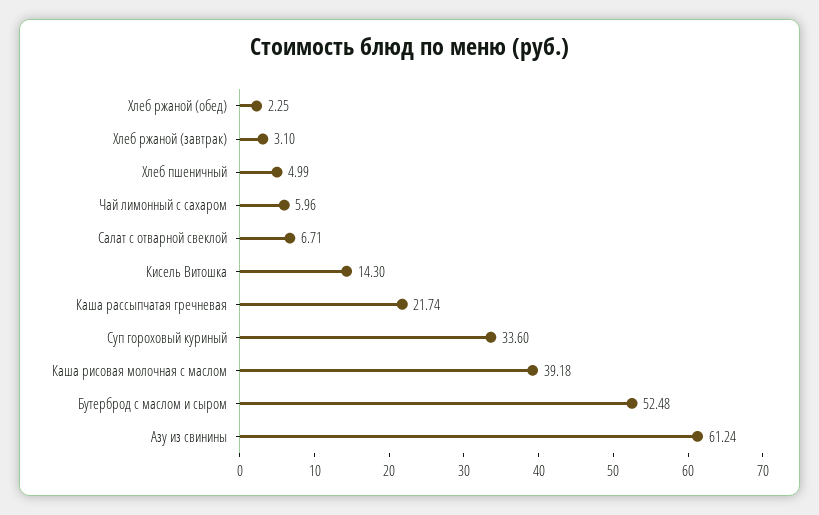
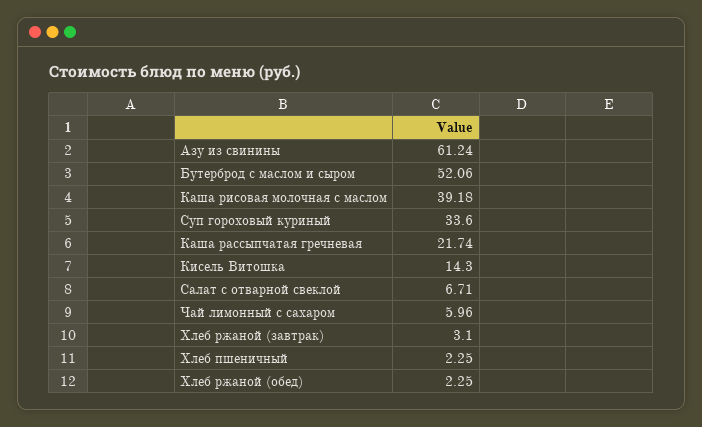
Хлеб пшеничный: 4.99 -> 2.25
Бутерброд с маслом и сыром: 52.48 -> 52.06

